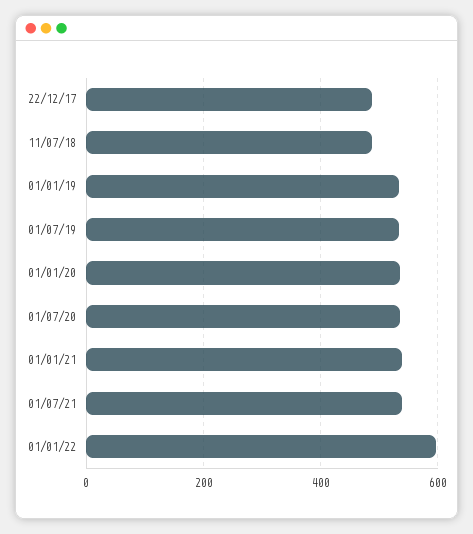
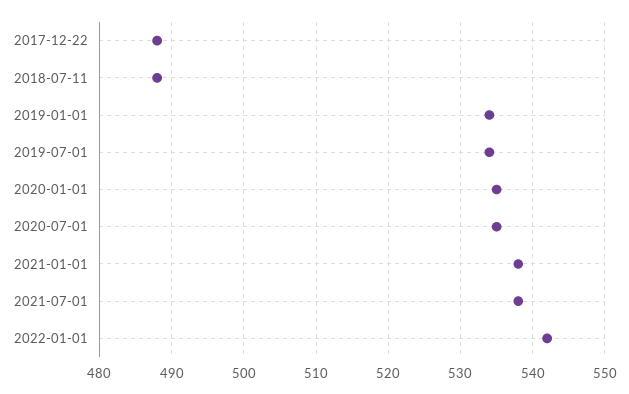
01/01/22: 600 -> 542

